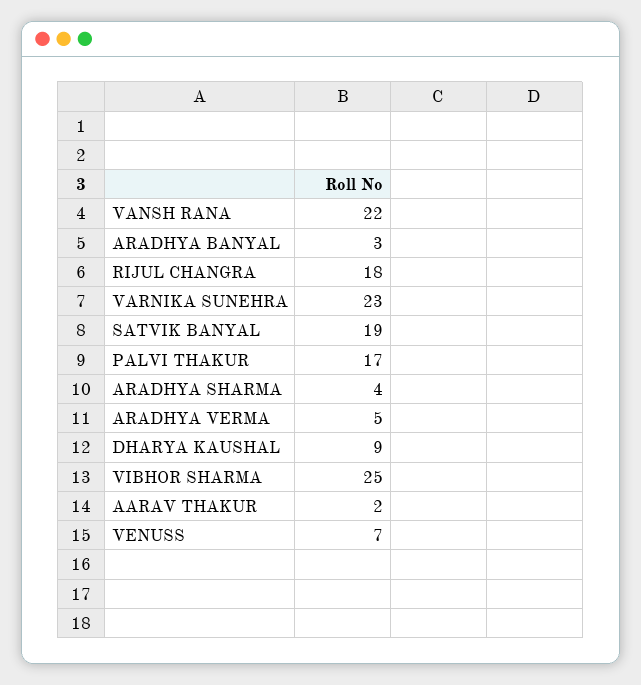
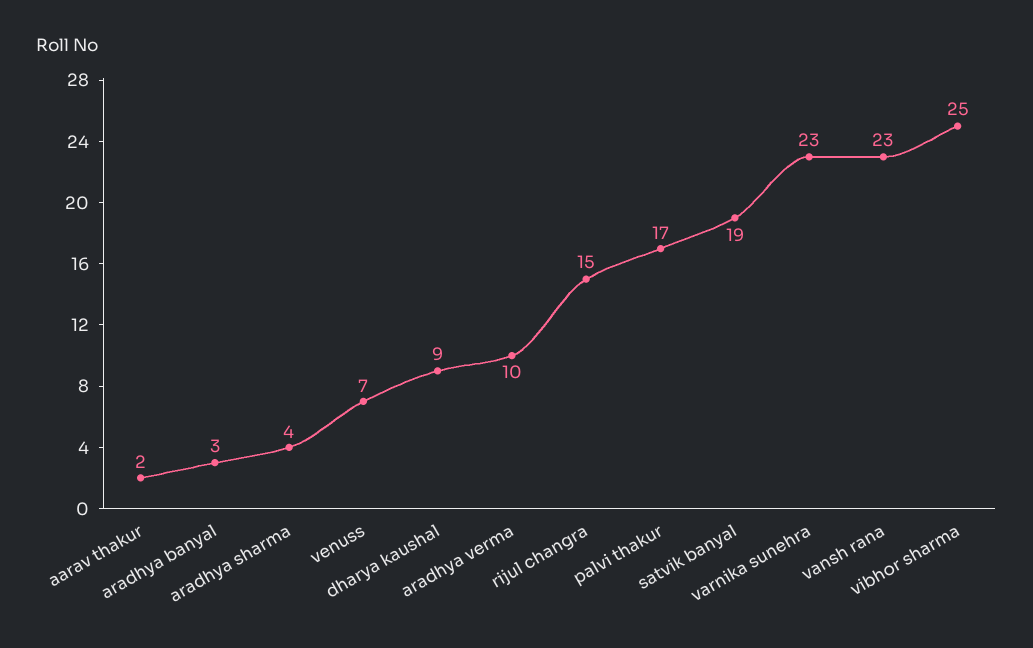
VANSH RANA: 22 -> 23
RIJUL CHANGRA: 18 -> 15
ARADHYA VERMA: 5 -> 10

